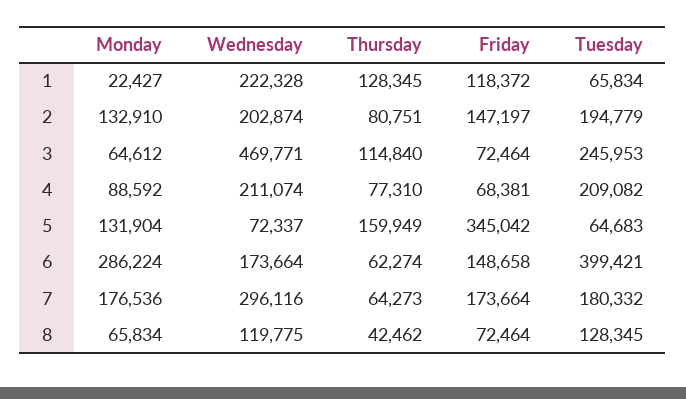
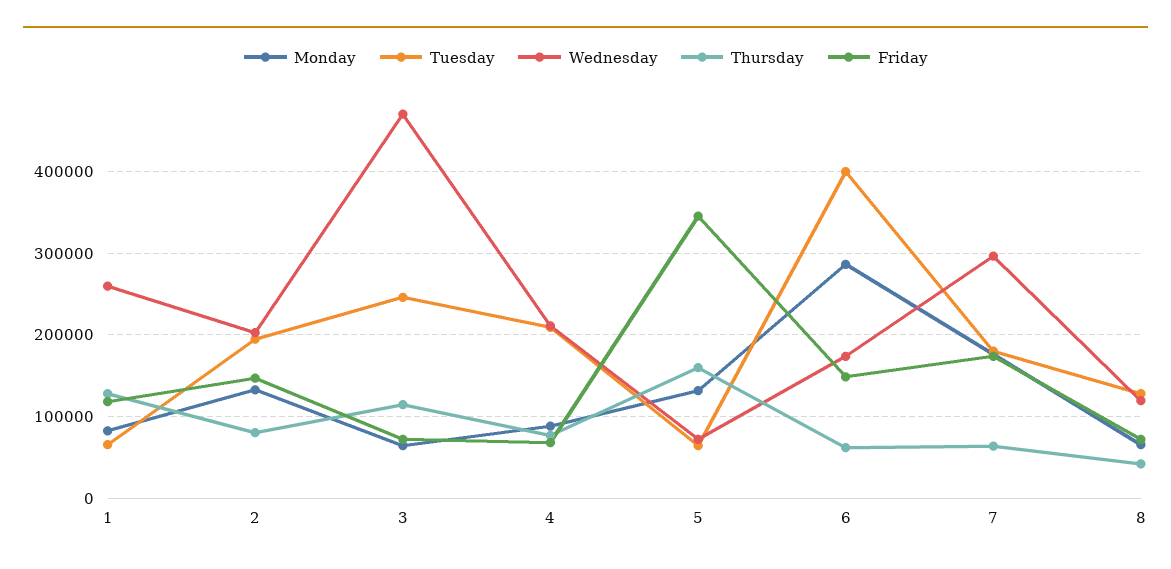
Monday, 1: 22427 -> 80000
Wednesday, 1: 222328 -> 260000

